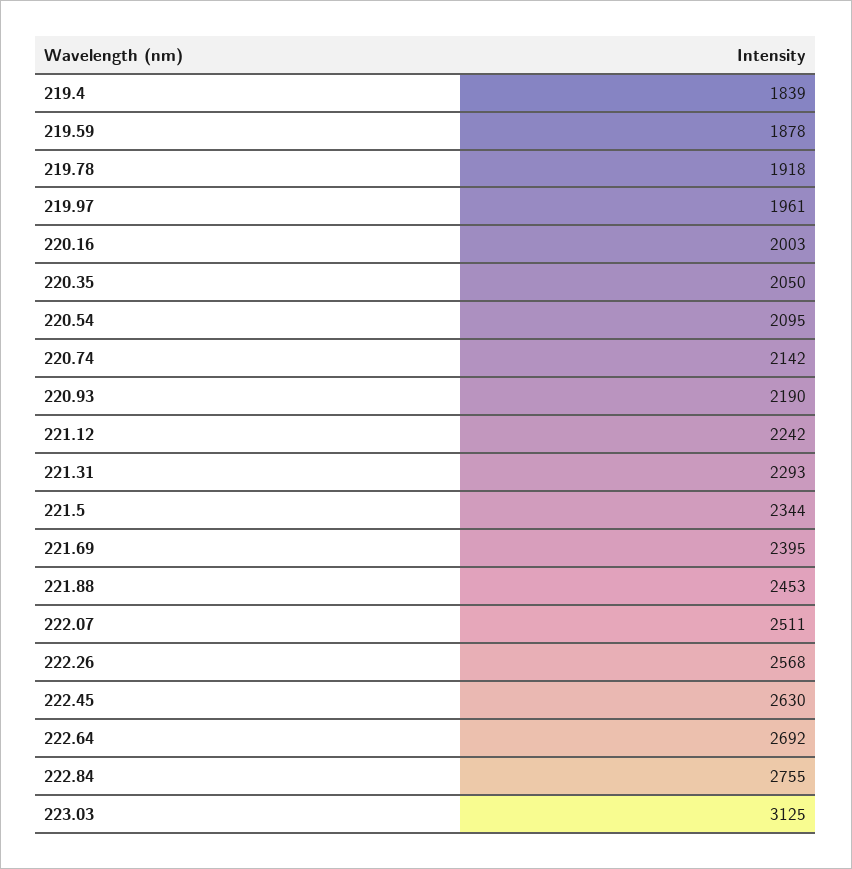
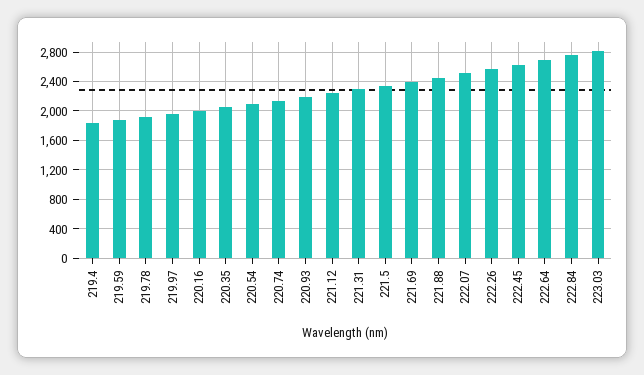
223.03: 3125 -> 2800

